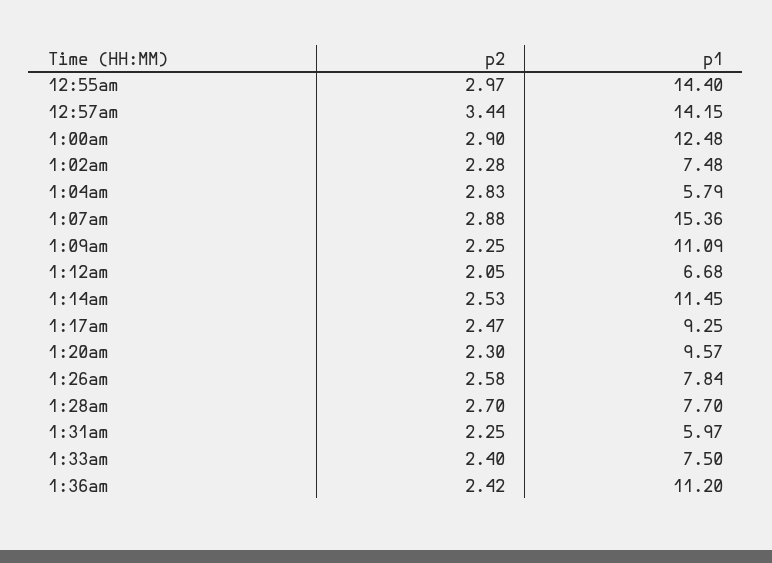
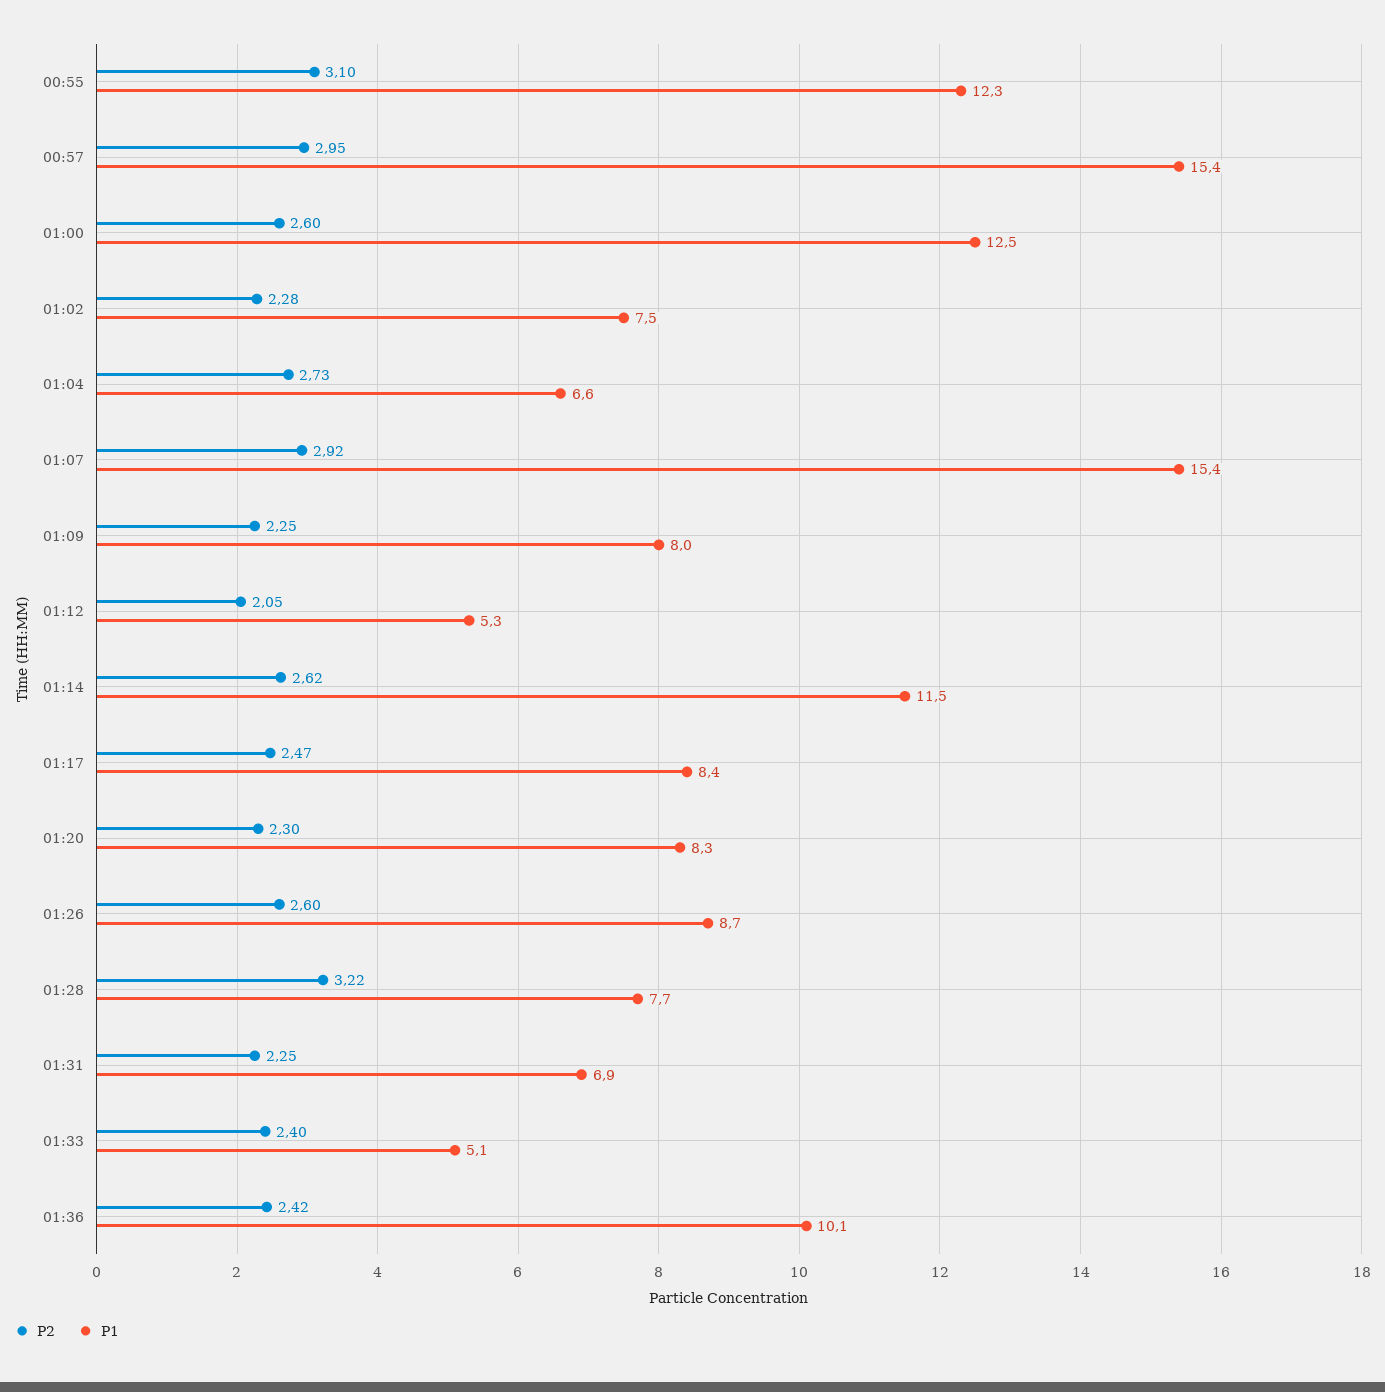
p2, 12:55am: 2.97 -> 3.1
p1, 12:55am: 14.4 -> 12.3
p2, 12:57am: 3.44 -> 2.95
p1, 12:57am: 14.15 -> 15.4
p2, 1:00am: 2.9 -> 2.6
p2, 1:04am: 2.83 -> 2.73
p1, 1:04am: 5.79 -> 6.6
p2, 1:07am: 2.88 -> 2.92
p1, 1:09am: 11.09 -> 8
p1, 1:12am: 6.68 -> 5.3
p2, 1:14am: 2.53 -> 2.62
p1, 1:17am: 9.25 -> 8.4
p1, 1:20am: 9.57 -> 8.3
p2, 1:26am: 2.58 -> 2.6
p1, 1:26am: 7.84 -> 8.7
p2, 1:28am: 2.7 -> 3.22
p1, 1:31am: 5.97 -> 6.9
p1, 1:33am: 7.5 -> 5.1
p1, 1:36am: 11.2 -> 10.1

